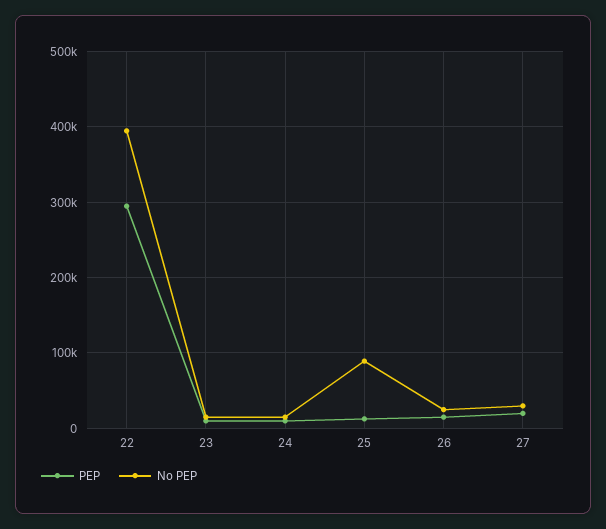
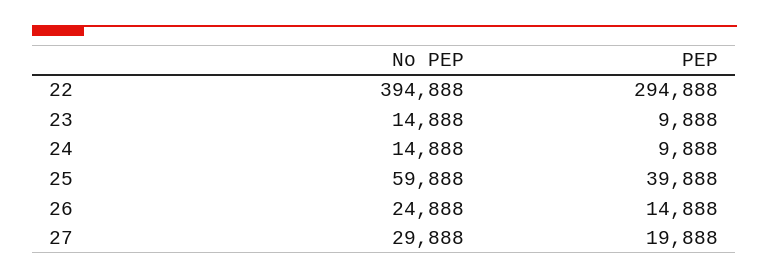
PEP, 25: 10000 -> 39888
No PEP, 25: 90000 -> 59888

